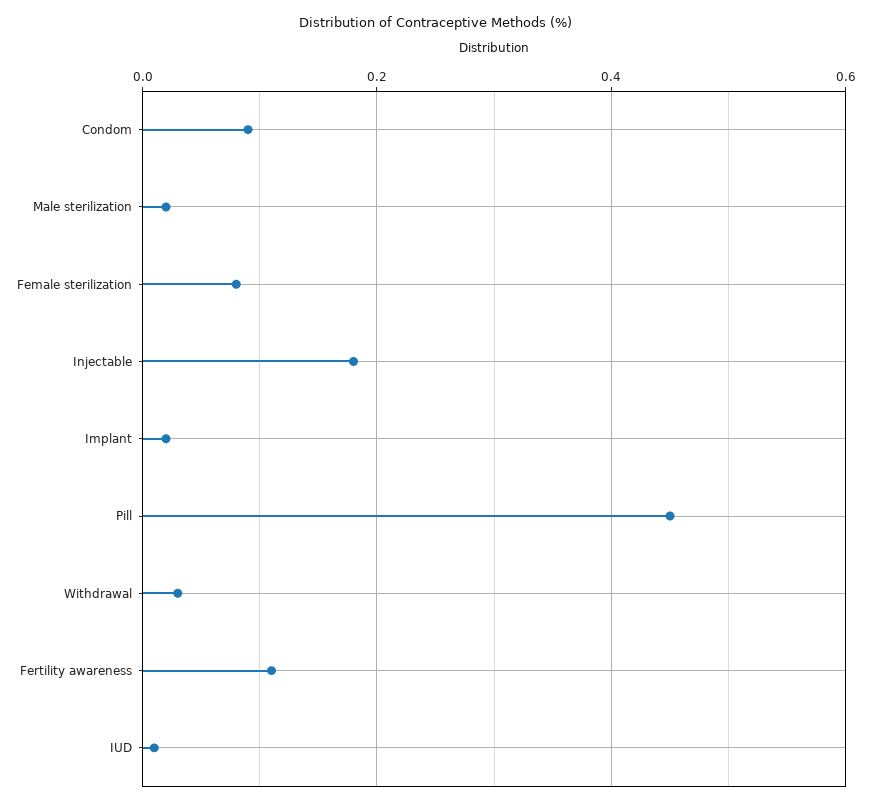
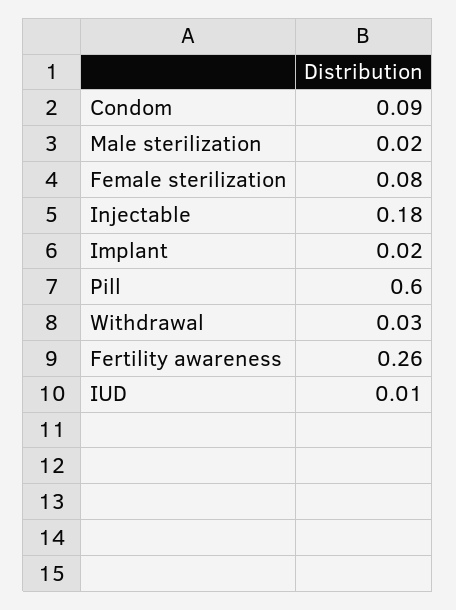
Pill: 0.45 -> 0.6
Fertility awareness: 0.1 -> 0.26

